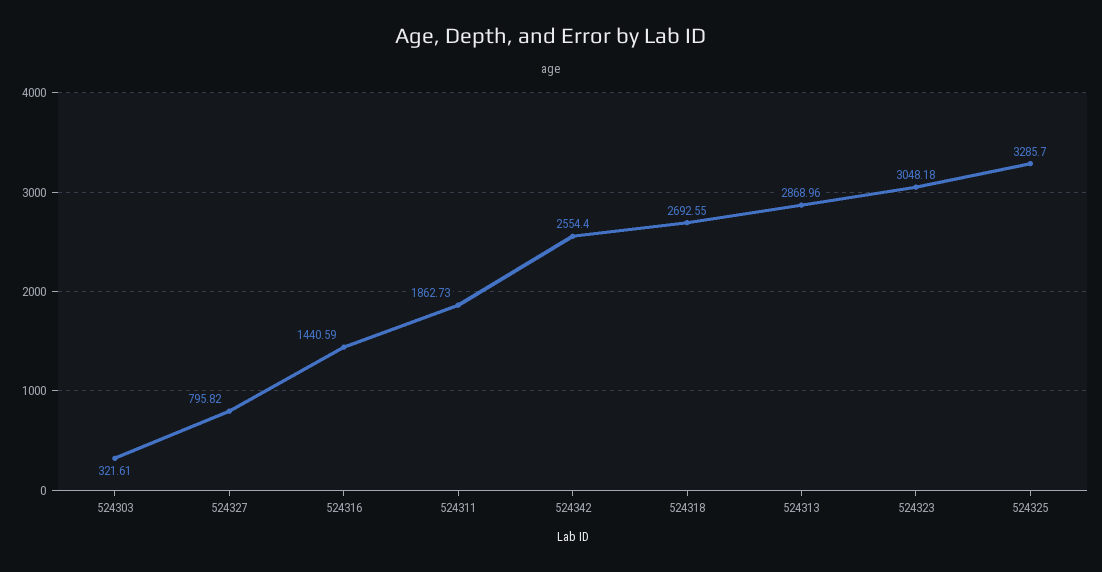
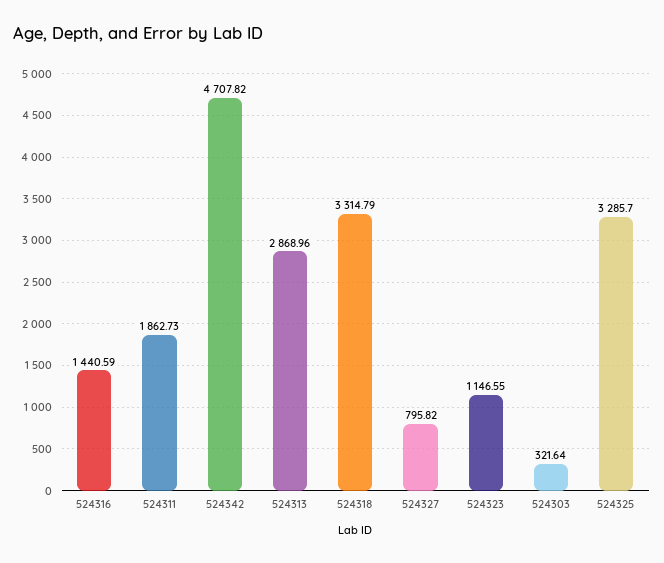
524303: 321.61 -> 321.64
524342: 2554.4 -> 4707.82
524318: 2692.55 -> 3314.79
524323: 3048.18 -> 1146.55

